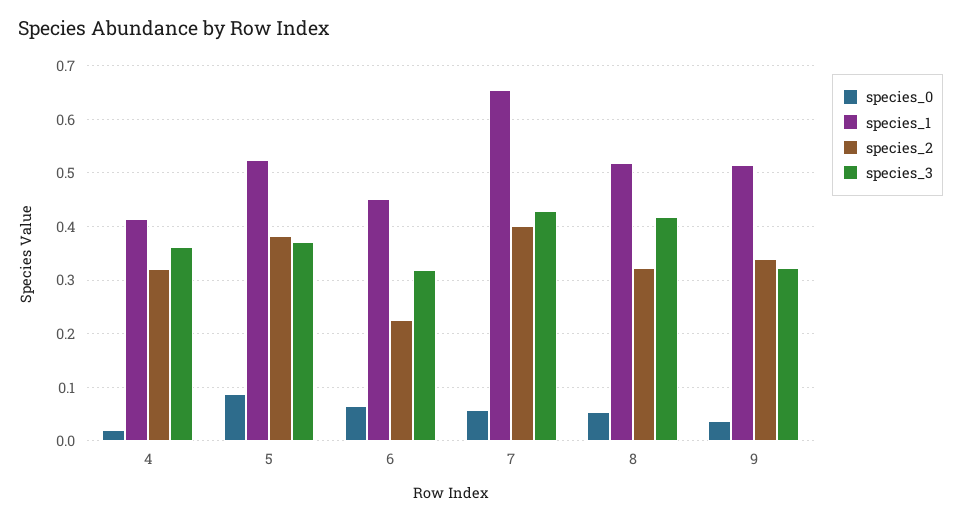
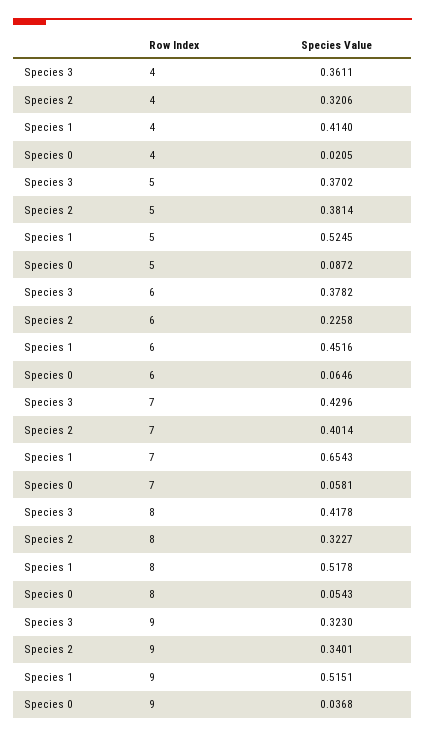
species_3, 6: 0.32 -> 0.3782

